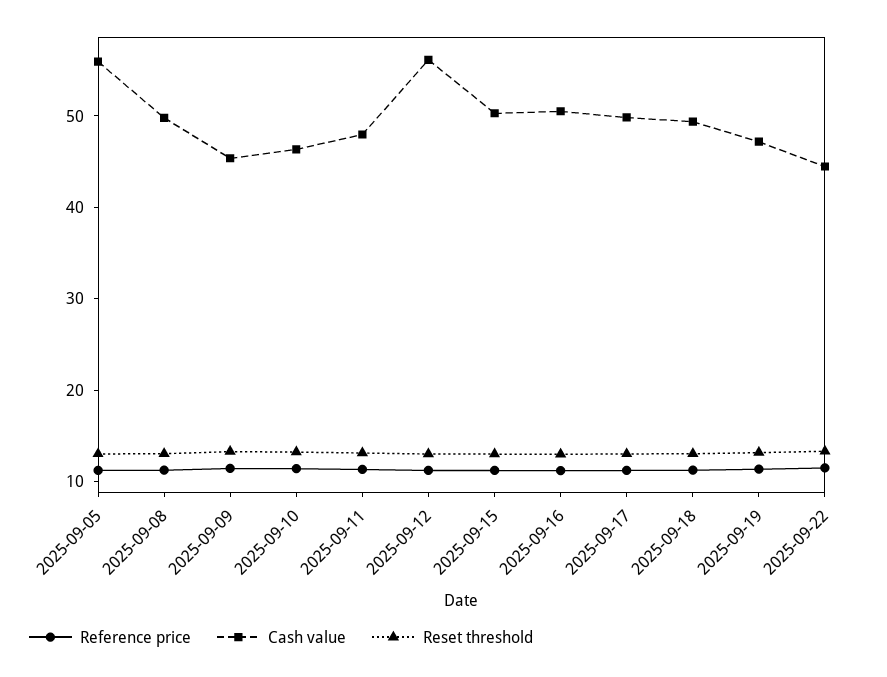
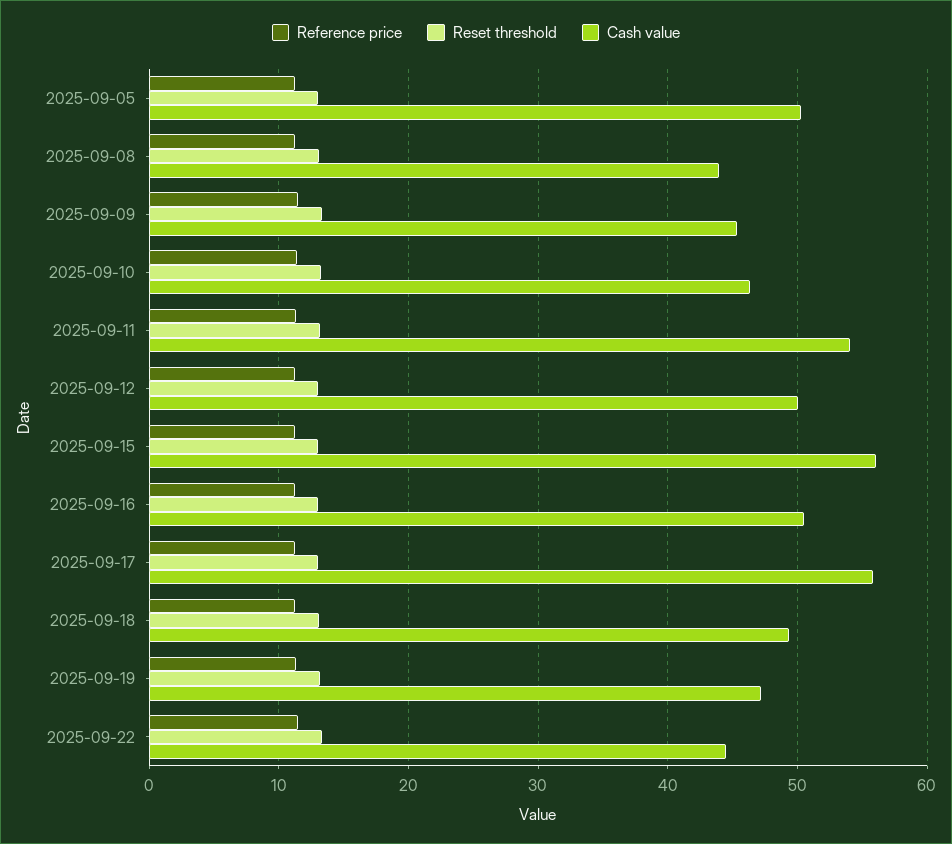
Cash value, 2025-09-05: 56 -> 50
Cash value, 2025-09-08: 50 -> 44
Cash value, 2025-09-11: 48 -> 54
Cash value, 2025-09-12: 56 -> 50
Cash value, 2025-09-15: 50 -> 56
Cash value, 2025-09-17: 50 -> 56

